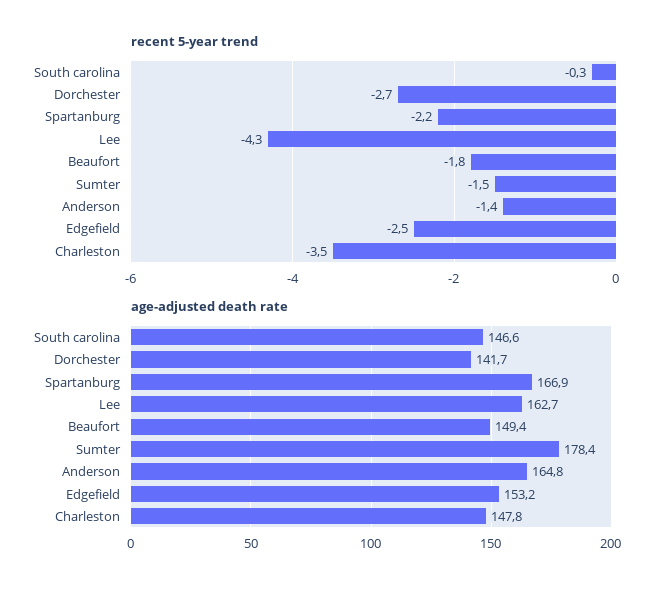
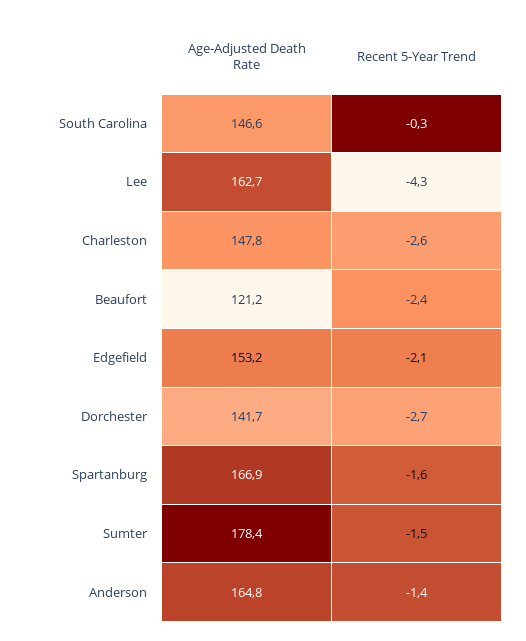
recent 5-year trend, Spartanburg: -2.2 -> -1.6
recent 5-year trend, Beaufort: -1.8 -> -2.4
recent 5-year trend, Edgefield: -2.5 -> -2.1
recent 5-year trend, Charleston: -3.5 -> -2.6
age-adjusted death rate, Beaufort: 149.4 -> 121.2

